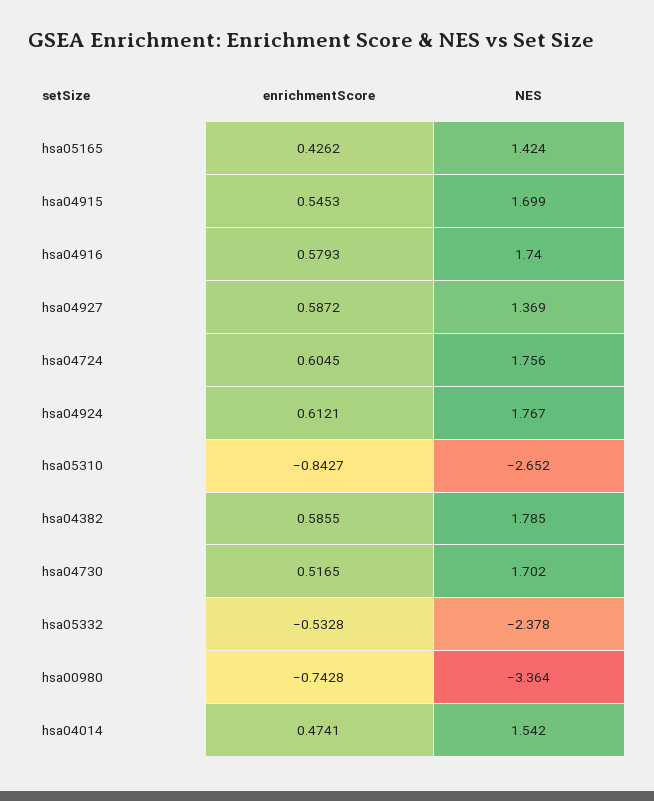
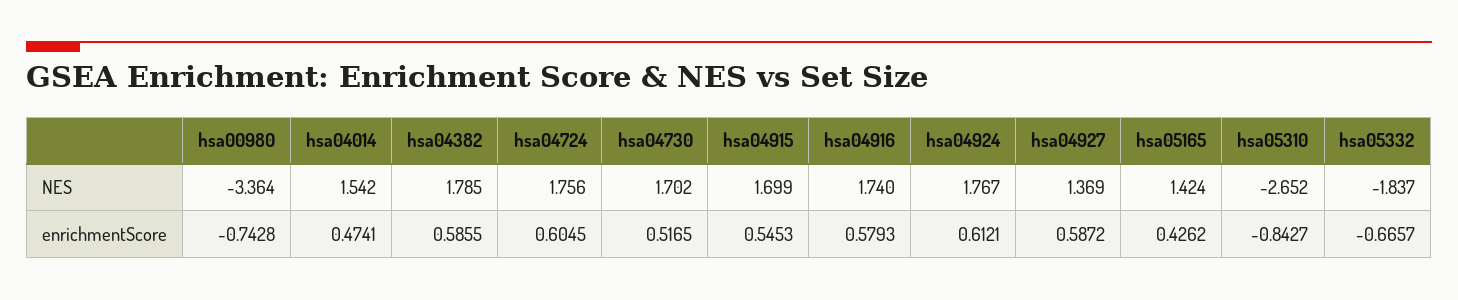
enrichmentScore, hsa05332: -0.5328 -> -0.6657
NES, hsa05332: -2.378 -> -1.837

